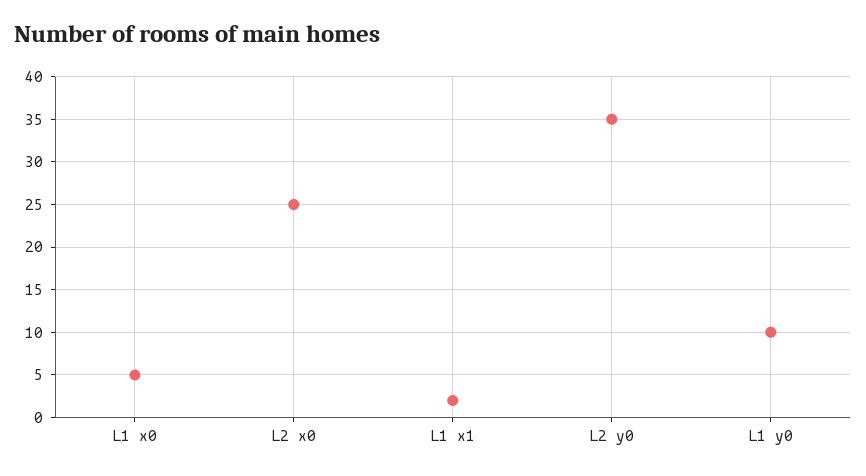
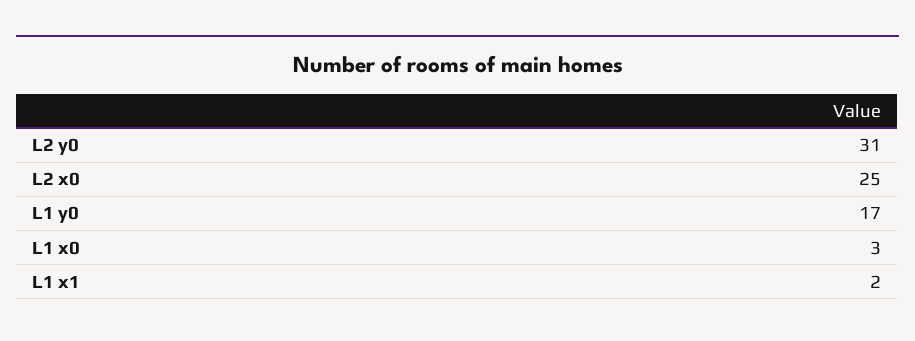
L1 x0: 5 -> 3
L2 y0: 35 -> 31
L1 y0: 10 -> 17

